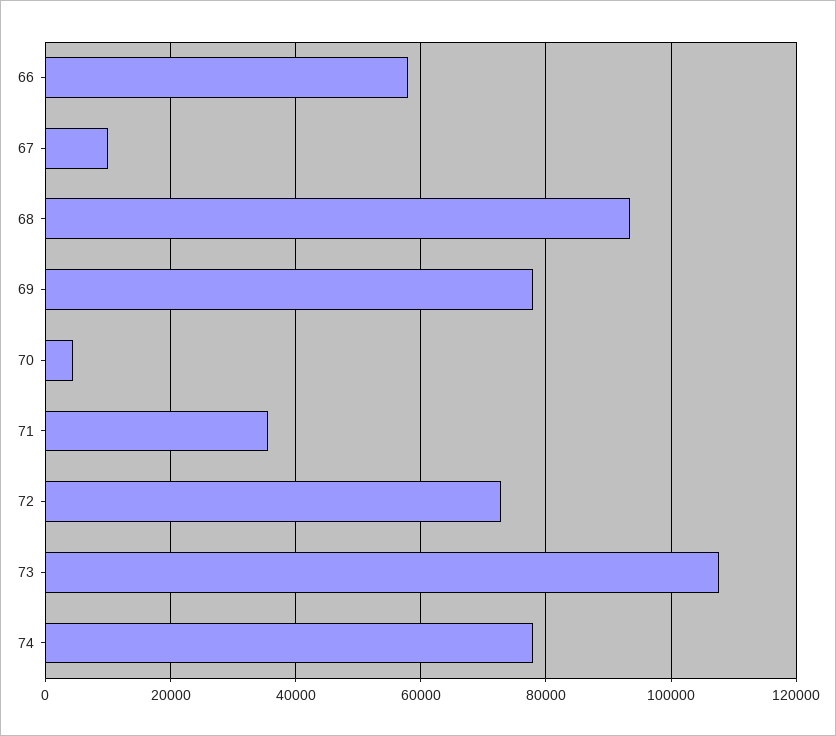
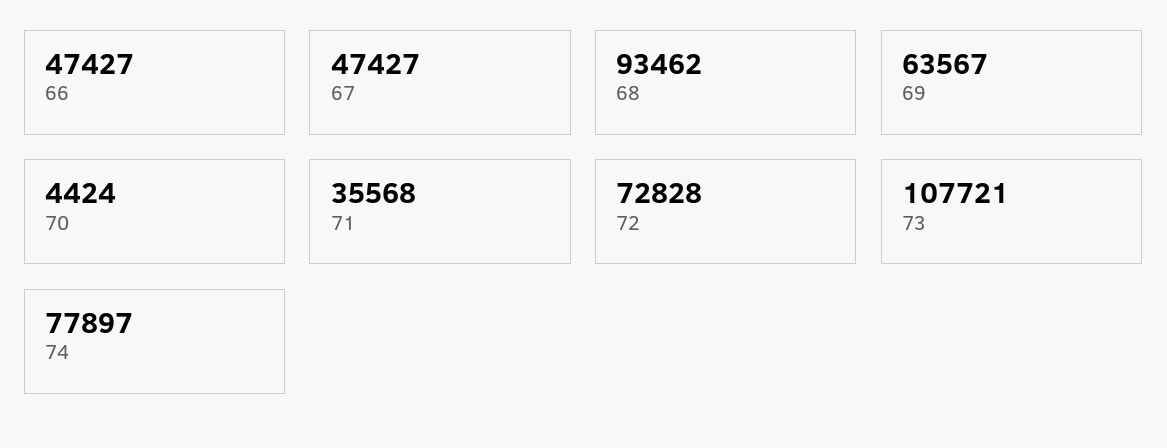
66: 58000 -> 47427
67: 10000 -> 47427
69: 78000 -> 63567

